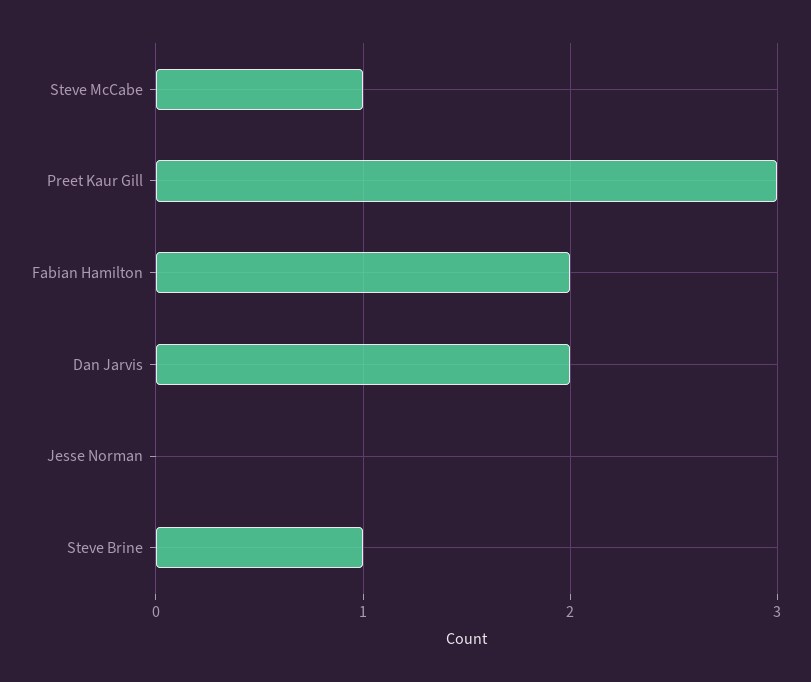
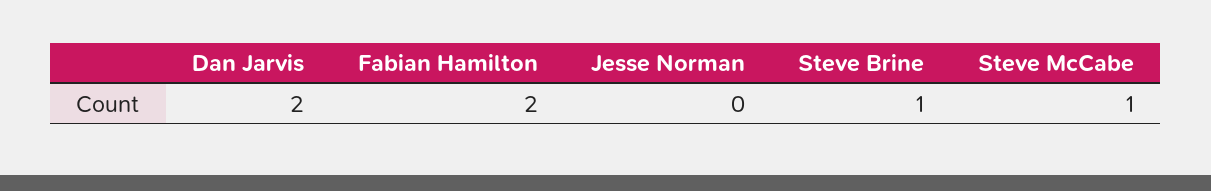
Preet Kaur Gill: 3 -> none

